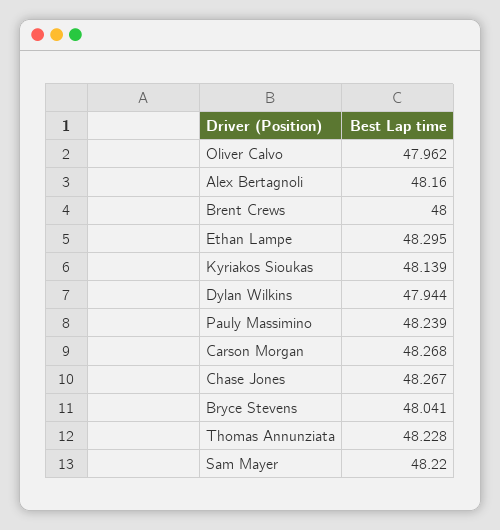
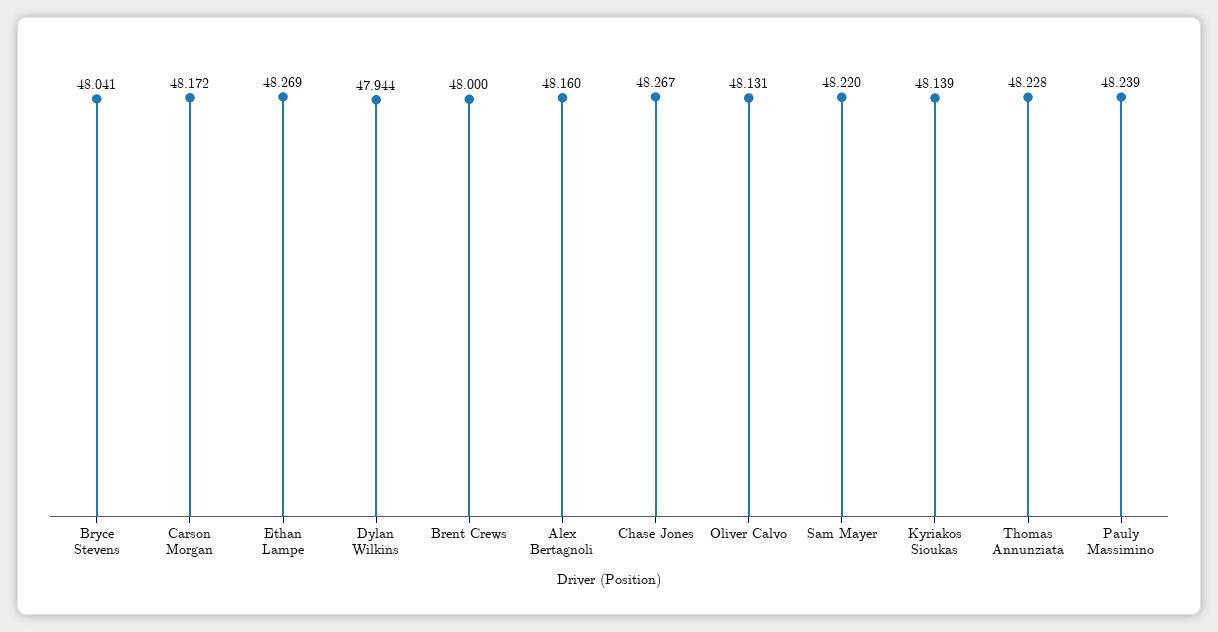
Oliver Calvo: 47.962 -> 48.131
Ethan Lampe: 48.295 -> 48.269
Carson Morgan: 48.268 -> 48.172

